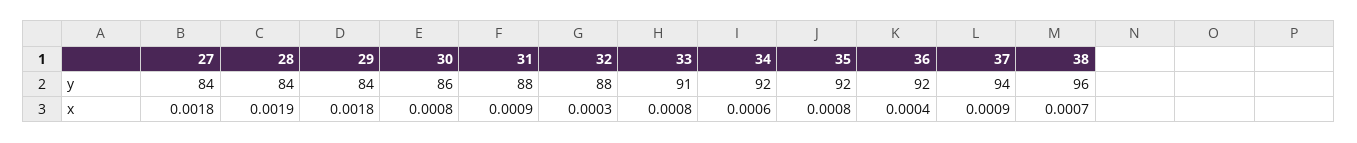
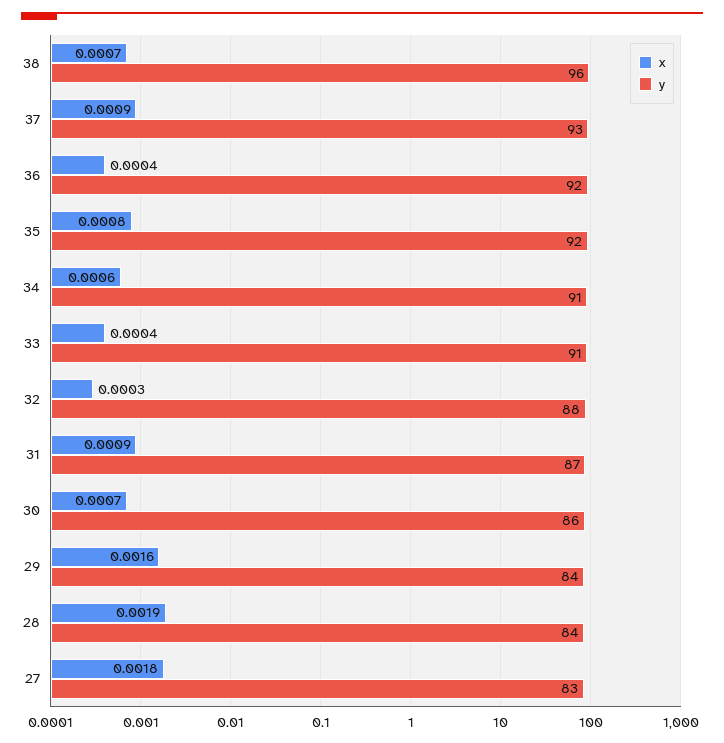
y, 27: 84 -> 83
y, 31: 88 -> 87
y, 34: 92 -> 91
y, 37: 94 -> 93
x, 29: 0.0018 -> 0.0016
x, 30: 0.0008 -> 0.0007
x, 33: 0.0008 -> 0.0004

